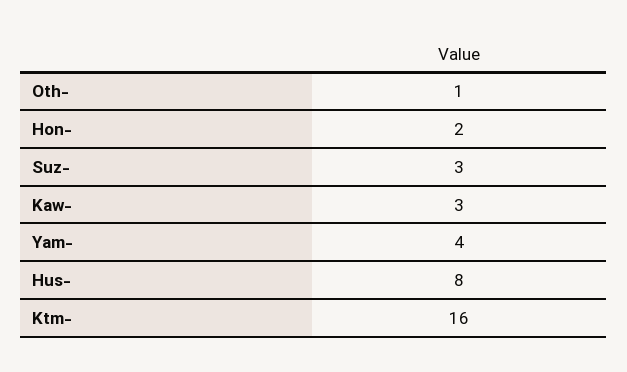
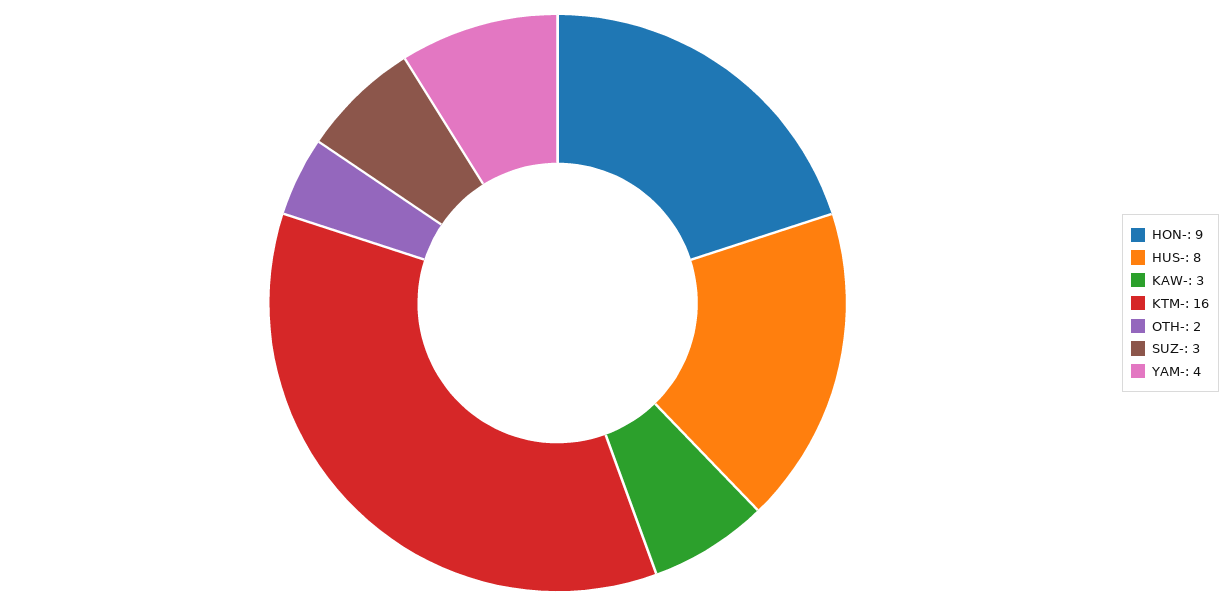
Oth-: 1 -> 2
Hon-: 2 -> 9

